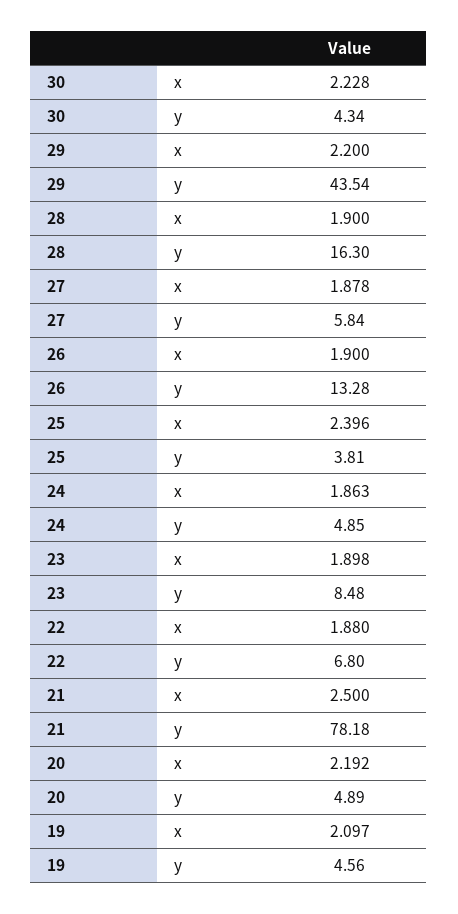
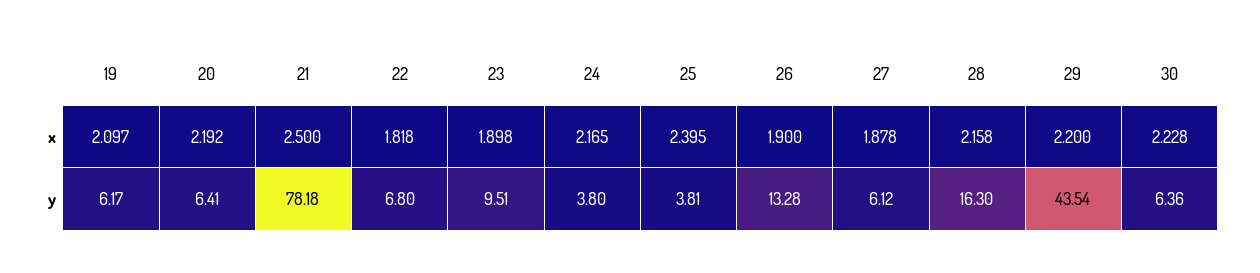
30, y: 4.34 -> 6.36
28, x: 1.9 -> 2.158
27, y: 5.84 -> 6.12
25, x: 2.396 -> 2.395
24, x: 1.863 -> 2.165
24, y: 4.85 -> 3.8
23, y: 8.48 -> 9.51
22, x: 1.88 -> 1.818
20, y: 4.89 -> 6.41
19, y: 4.56 -> 6.17

